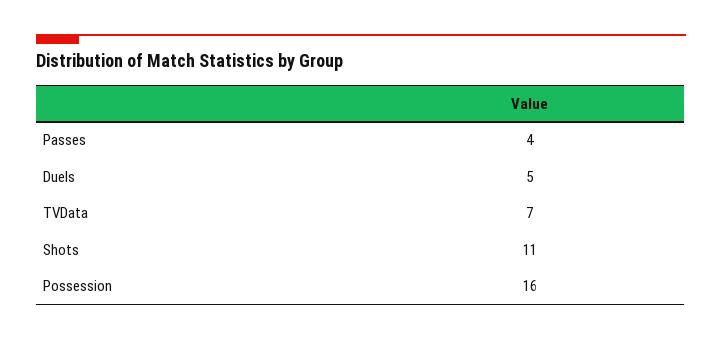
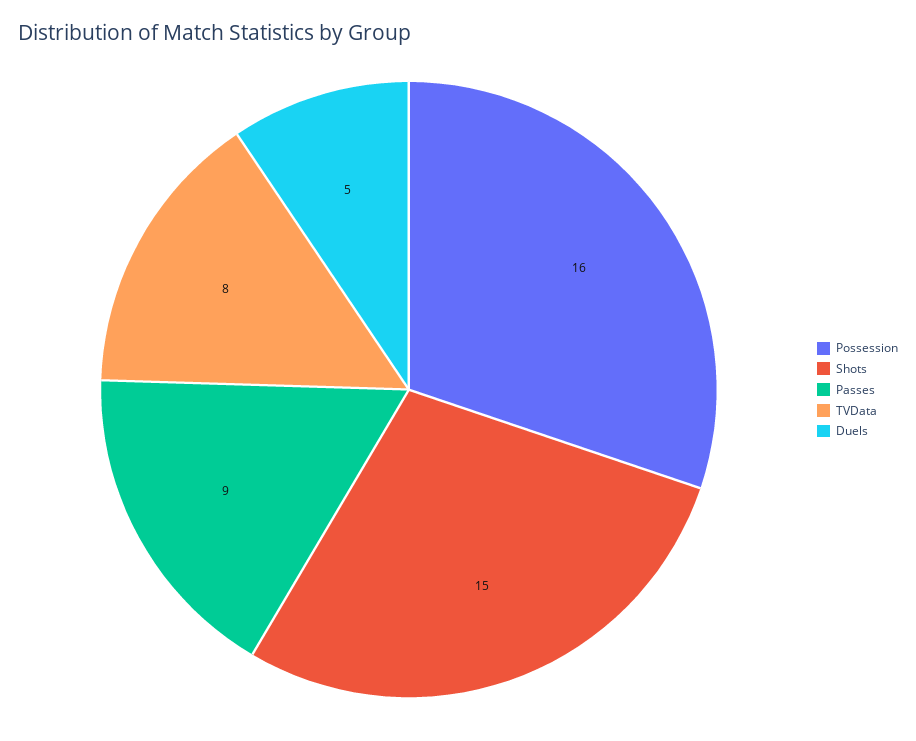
Passes: 4 -> 9
TVData: 7 -> 8
Shots: 11 -> 15

